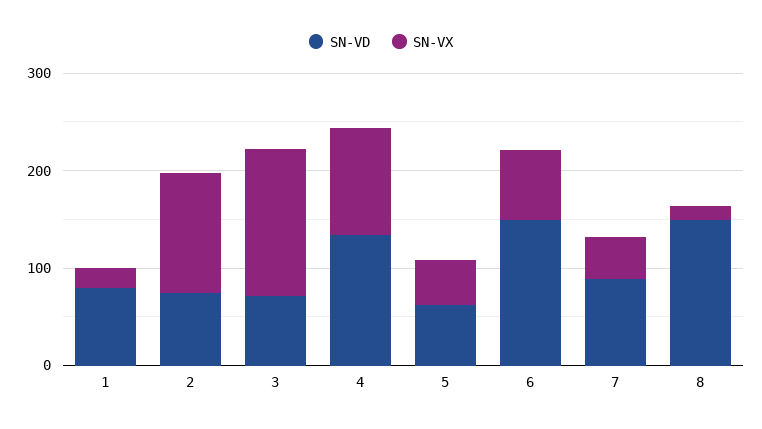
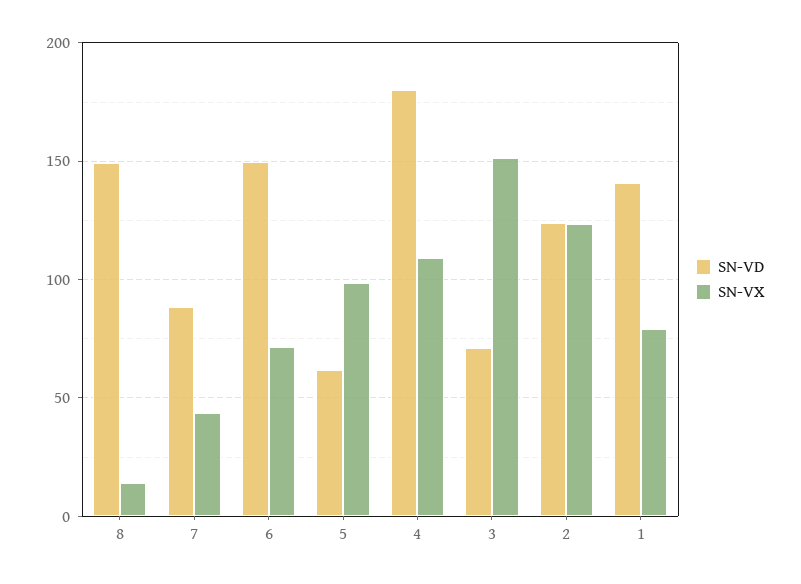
SN-VD, 1: 80 -> 140
SN-VX, 1: 20 -> 80
SN-VD, 2: 80 -> 125
SN-VD, 4: 140 -> 180
SN-VX, 5: 40 -> 100

